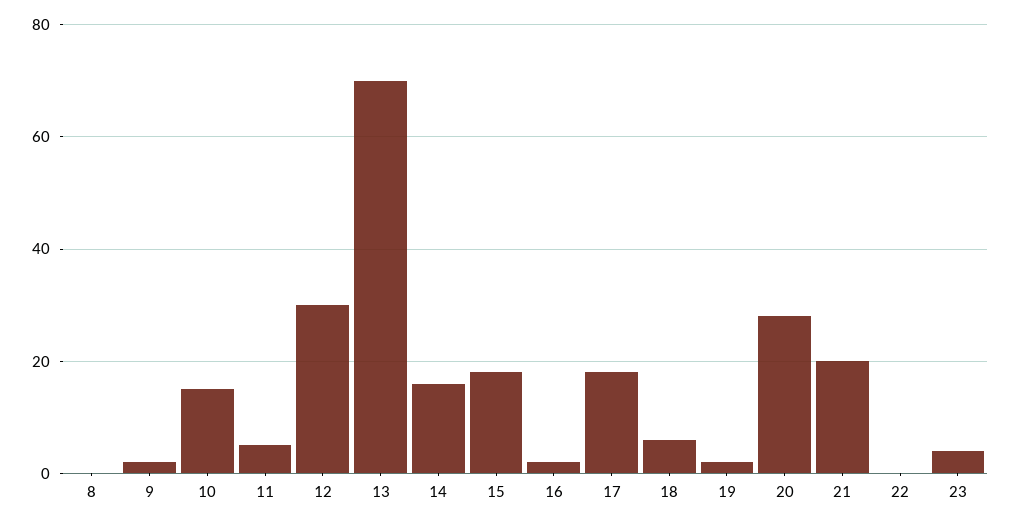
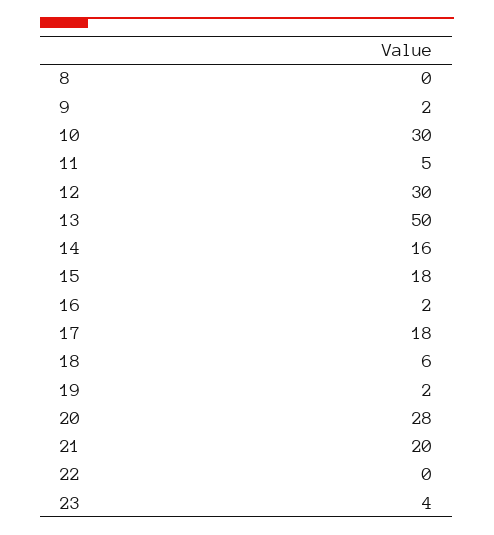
10: 15 -> 30
13: 70 -> 50

